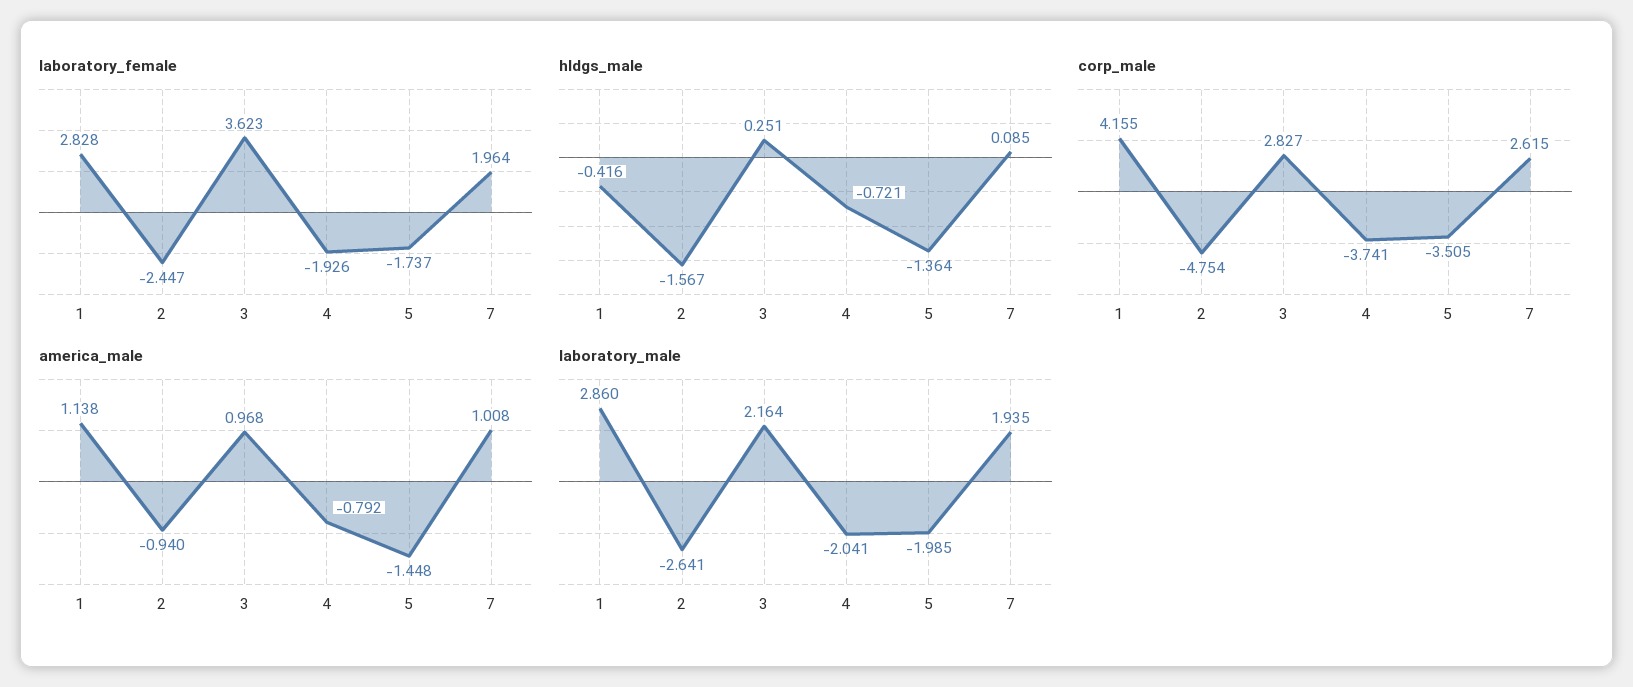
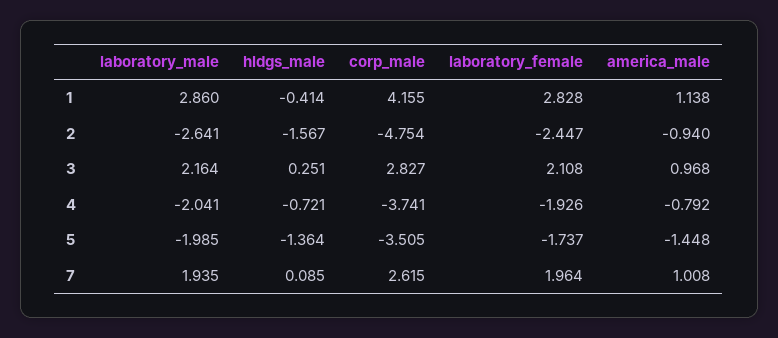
laboratory_female, 3: 3.623 -> 2.108
hldgs_male, 1: -0.416 -> -0.414

